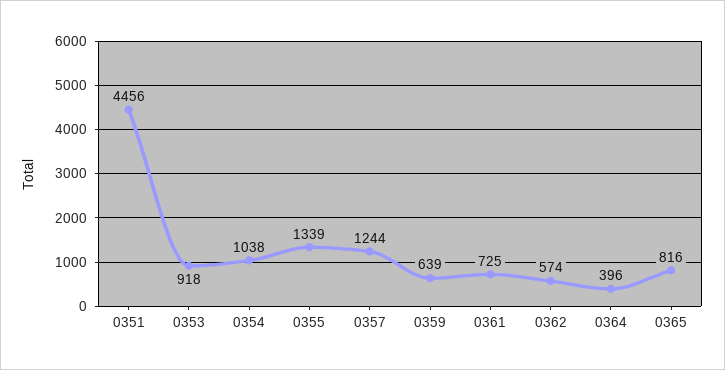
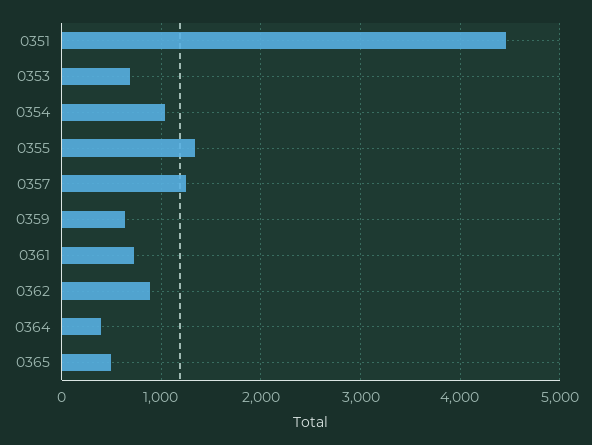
0353: 918 -> 700
0362: 574 -> 900
0365: 816 -> 500

